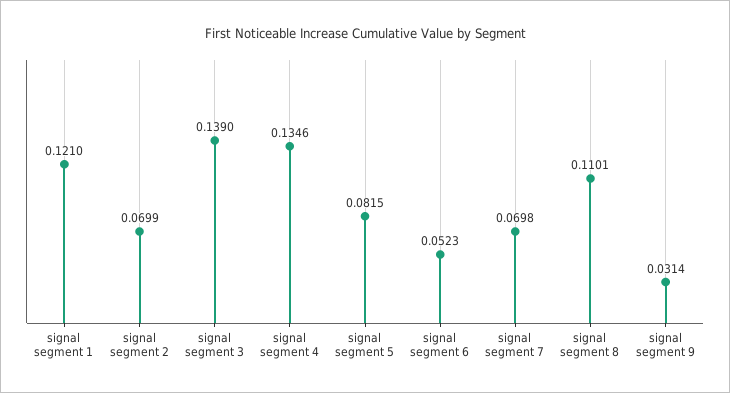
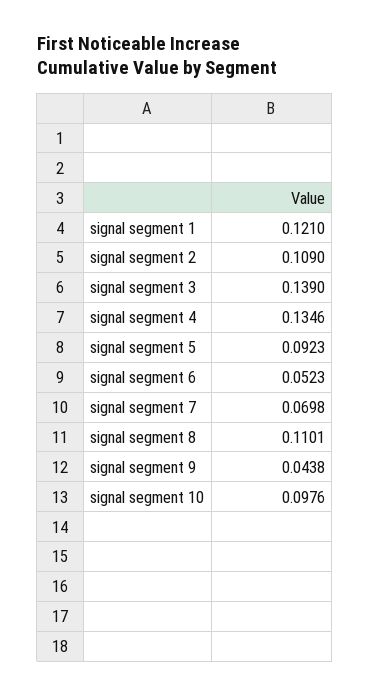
signal segment 2: 0.0699 -> 0.109
signal segment 5: 0.0815 -> 0.0923
signal segment 9: 0.0314 -> 0.0438
signal segment 10: none -> 0.0976

